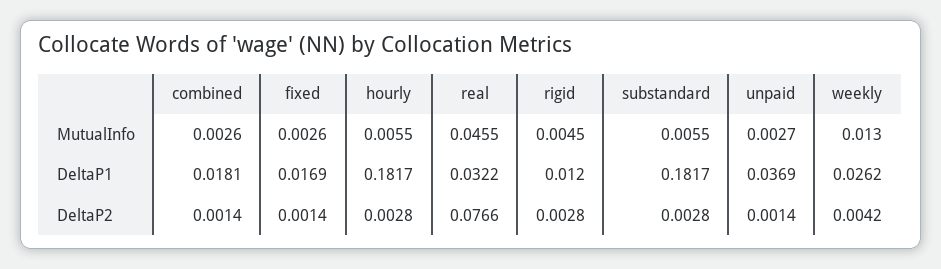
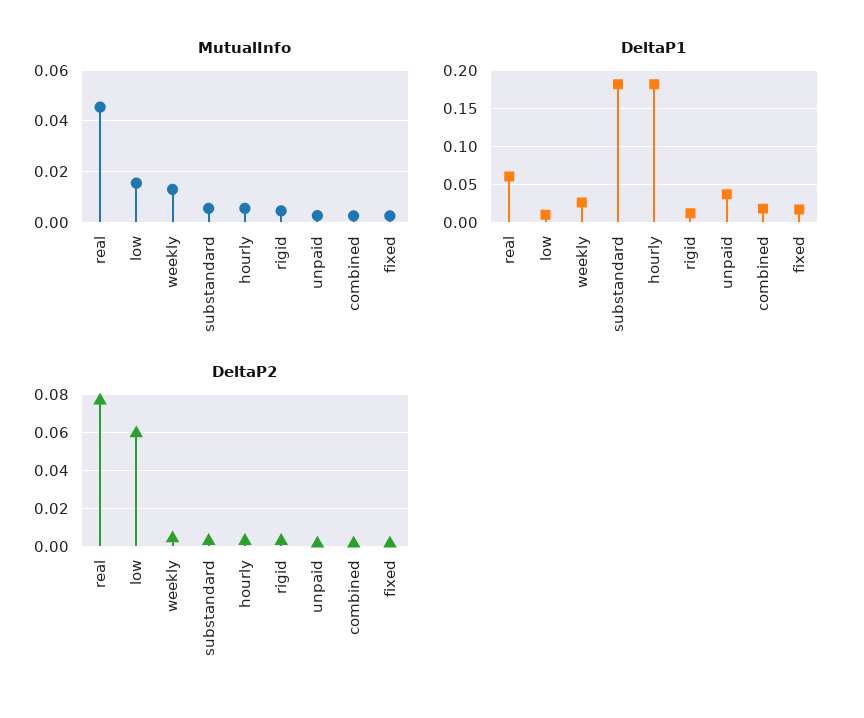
DeltaP1, real: 0.0322 -> 0.06
MutualInfo, low: none -> 0.015
DeltaP1, low: none -> 0.01
DeltaP2, low: none -> 0.06

